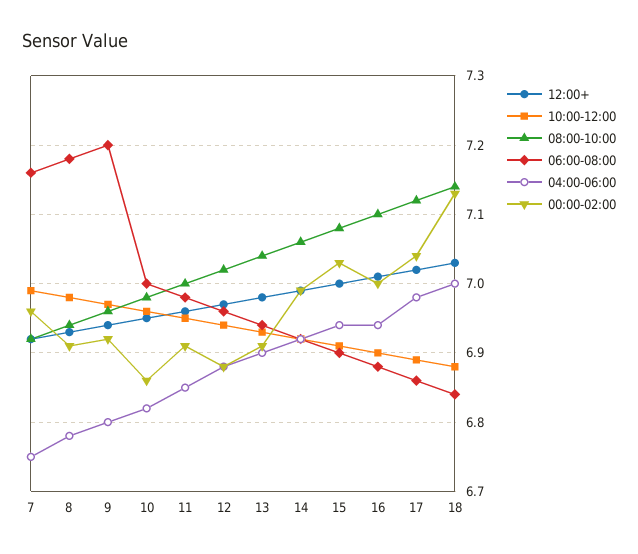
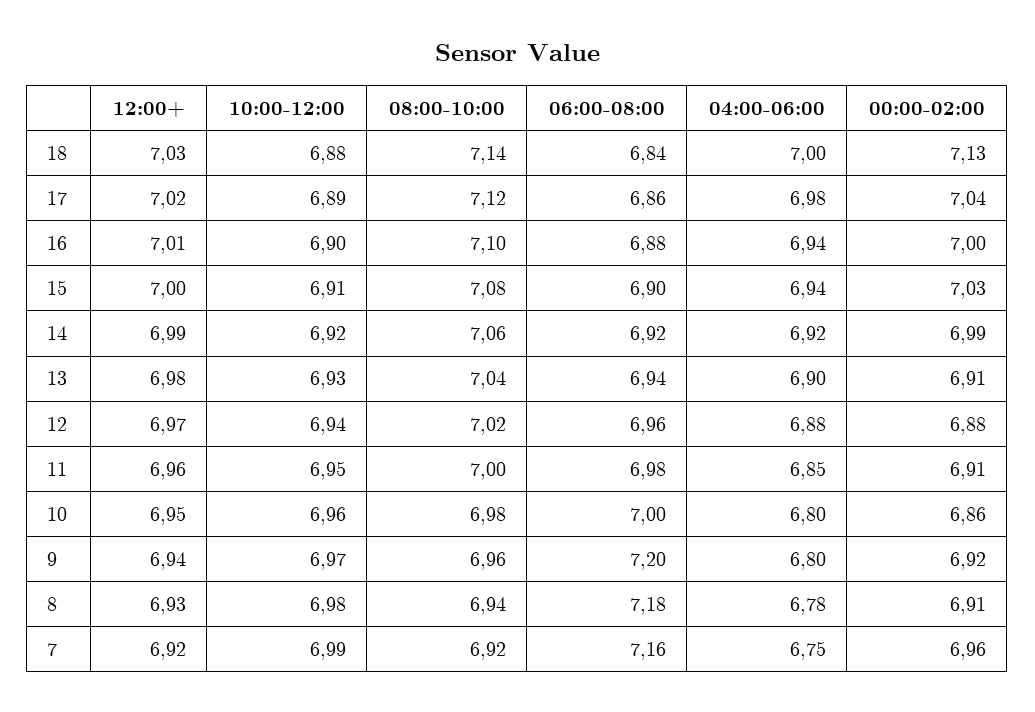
04:00-06:00, 10: 6.82 -> 6.8

